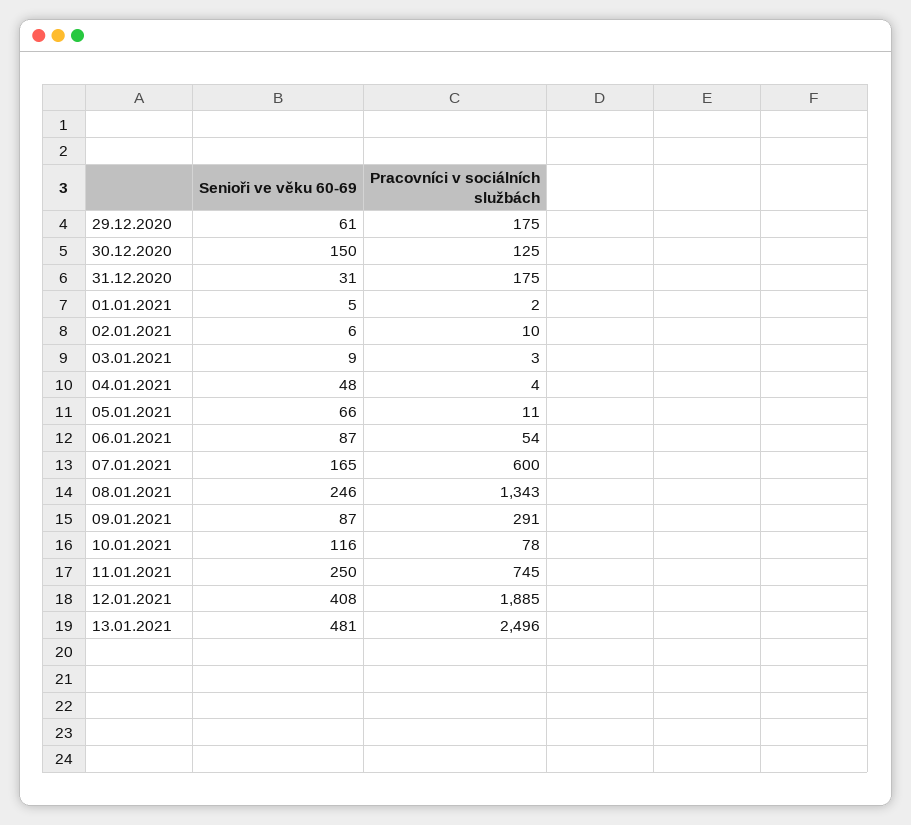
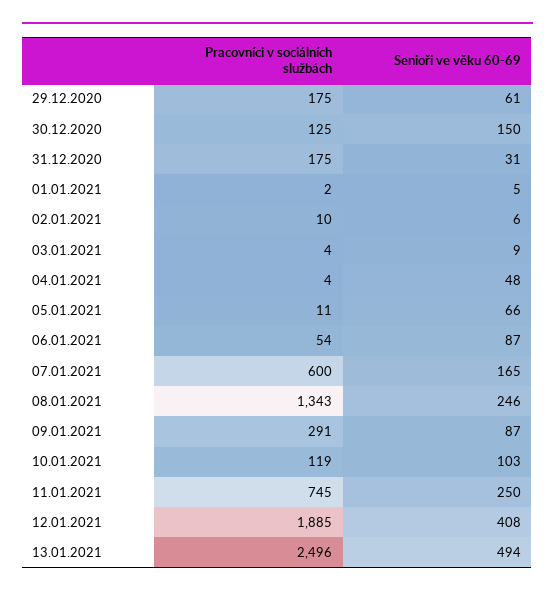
Pracovníci v sociálních službách, 03.01.2021: 3 -> 4
Senioři ve věku 60-69, 10.01.2021: 116 -> 103
Pracovníci v sociálních službách, 10.01.2021: 78 -> 119
Senioři ve věku 60-69, 13.01.2021: 481 -> 494

